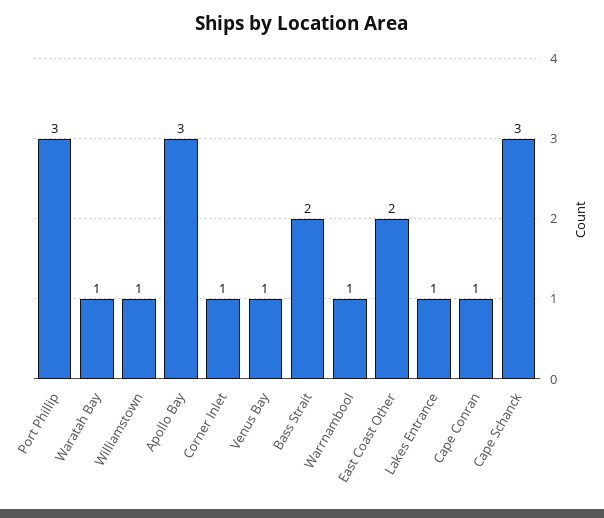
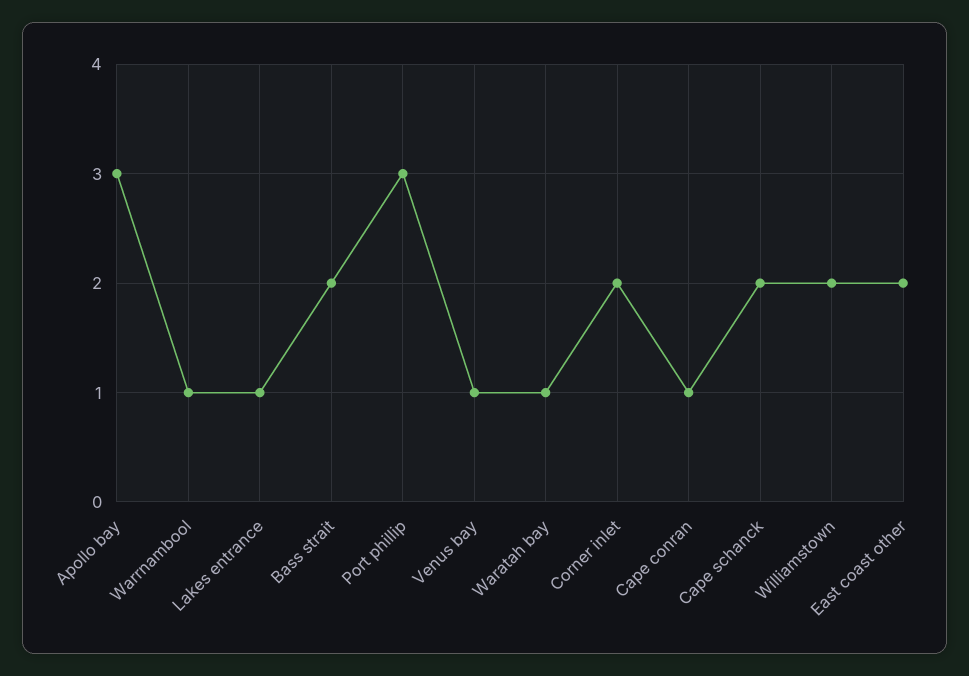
Williamstown: 1 -> 2
Corner Inlet: 1 -> 2
Cape Schanck: 3 -> 2

